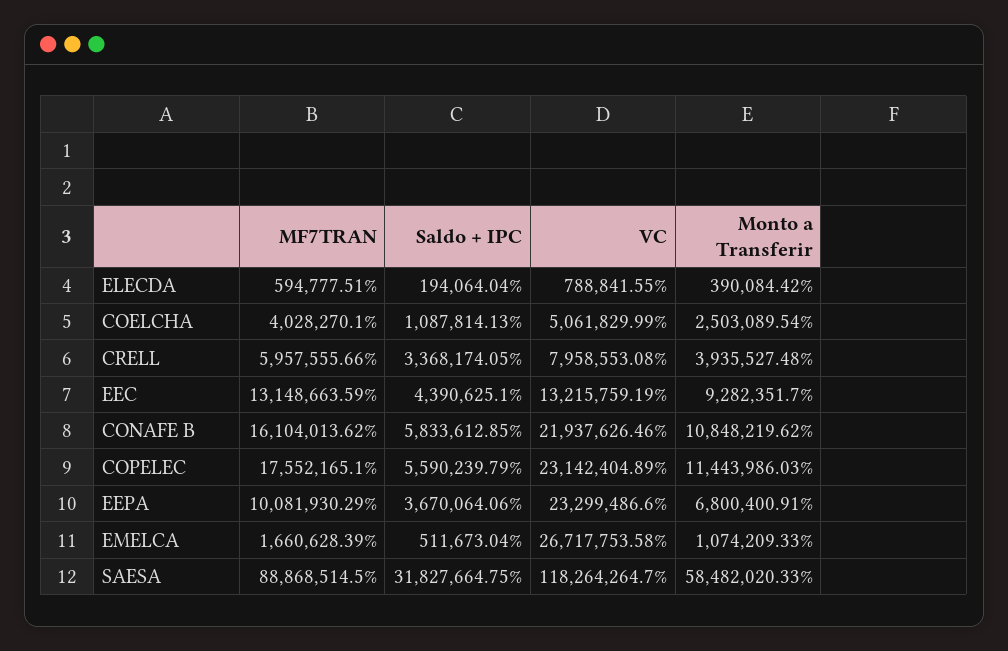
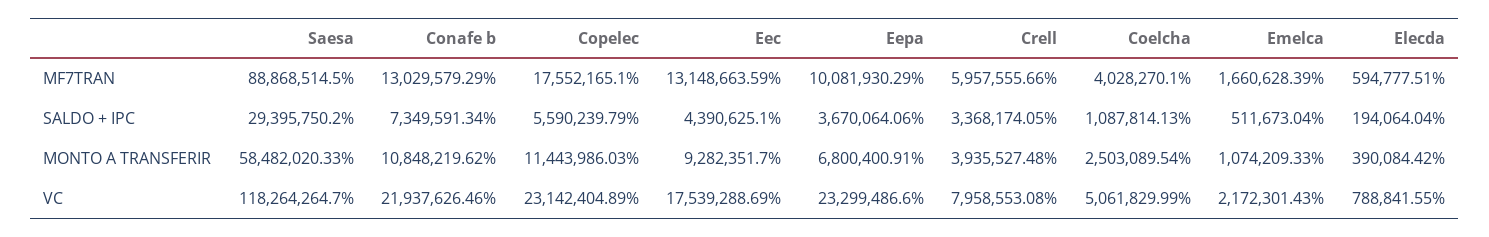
VC, EEC: 13215759.19 -> 17539288.69
MF7TRAN, CONAFE B: 16104013.62 -> 13029579.29
Saldo + IPC, CONAFE B: 5833612.85 -> 7349591.34
VC, EMELCA: 26717753.58 -> 2172301.43
Saldo + IPC, SAESA: 31827664.75 -> 29395750.2

